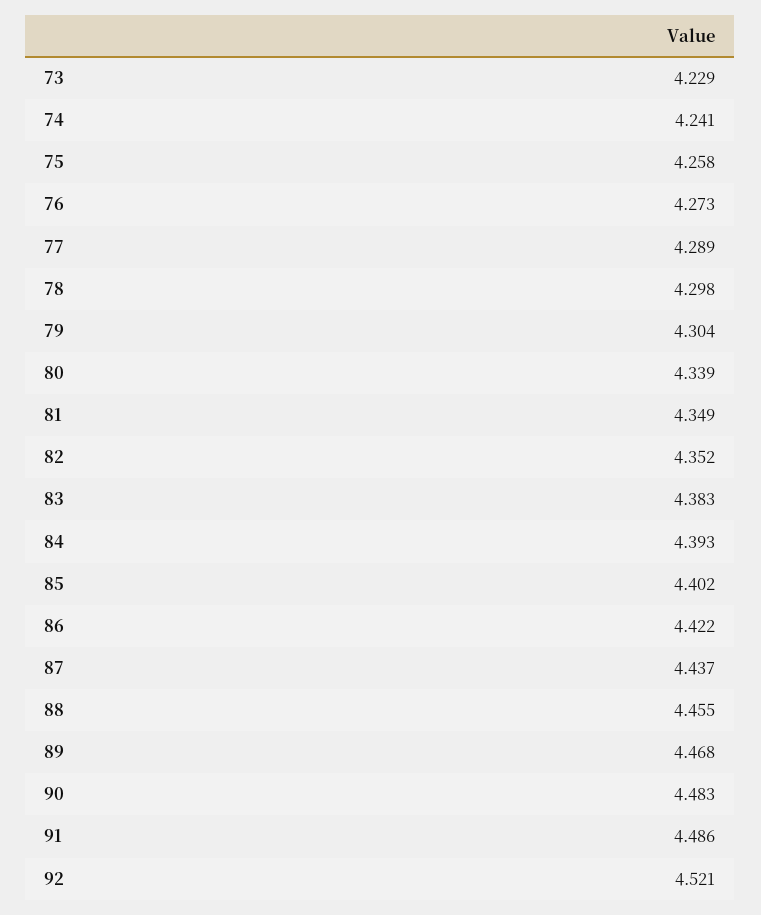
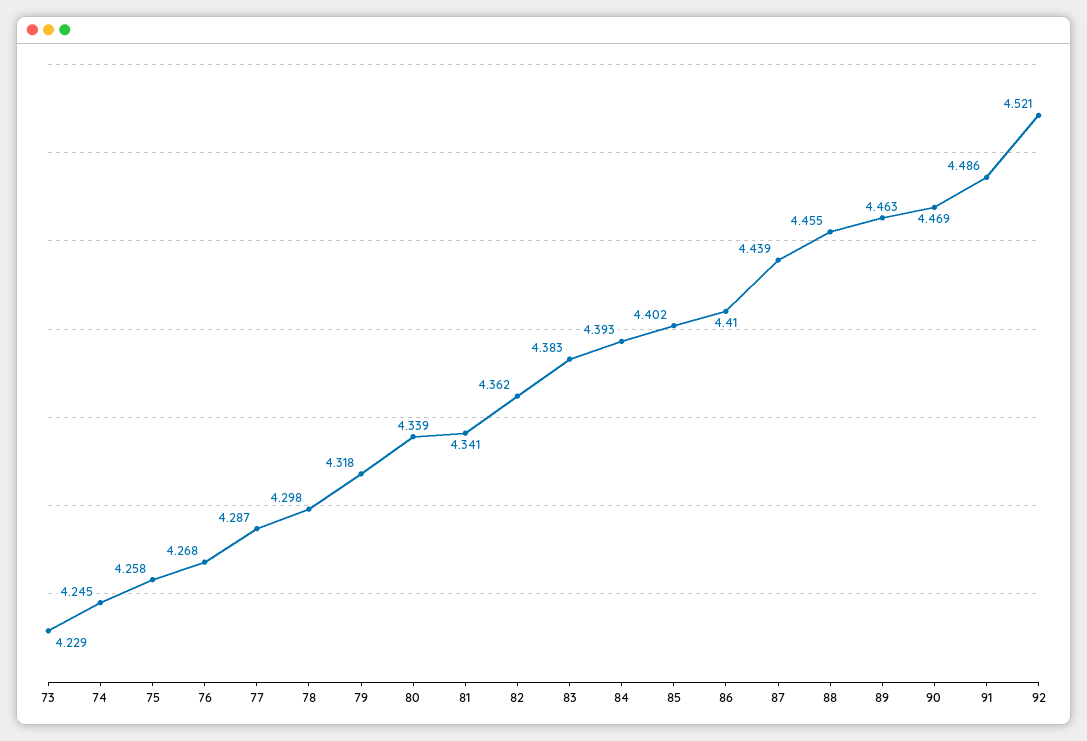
74: 4.241 -> 4.245
76: 4.273 -> 4.268
77: 4.289 -> 4.287
79: 4.304 -> 4.318
81: 4.349 -> 4.341
82: 4.352 -> 4.362
86: 4.422 -> 4.41
87: 4.437 -> 4.439
89: 4.468 -> 4.463
90: 4.483 -> 4.469

